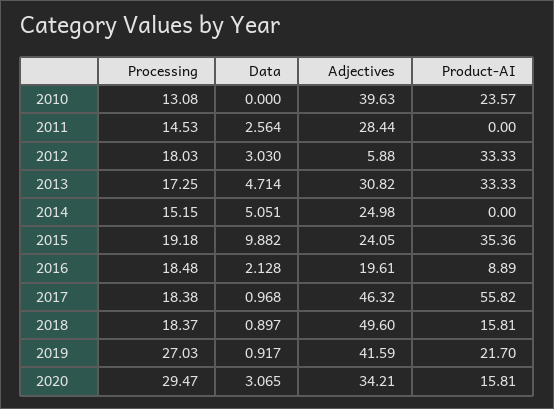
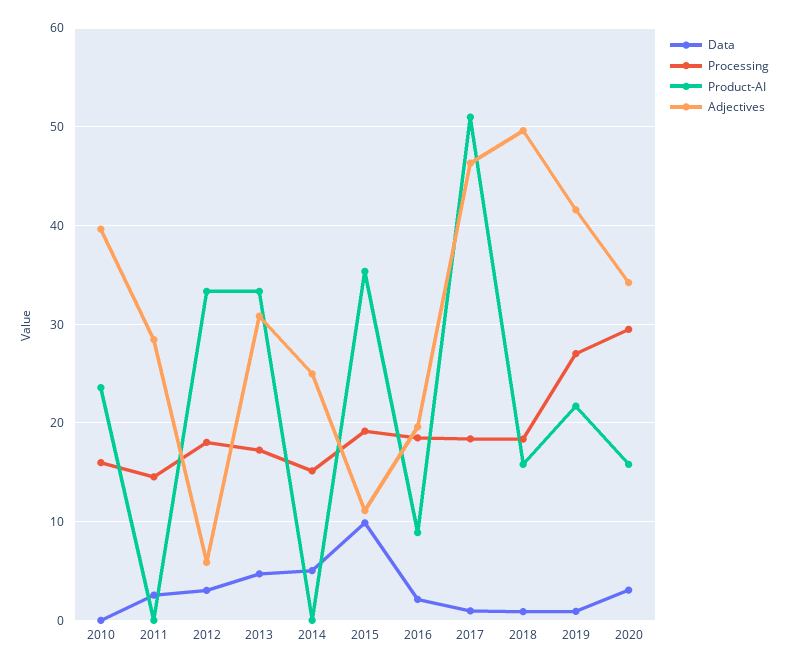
Processing, 2010: 13.08 -> 16
Adjectives, 2015: 24.05 -> 11
Product-AI, 2017: 55.82 -> 51

